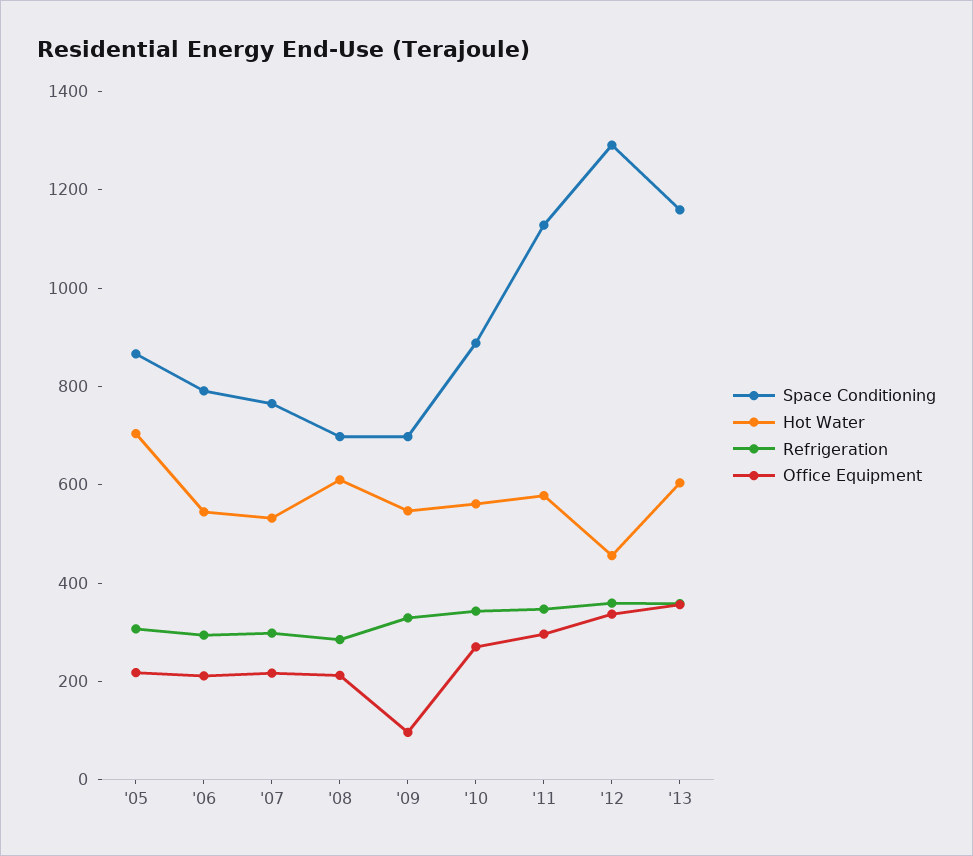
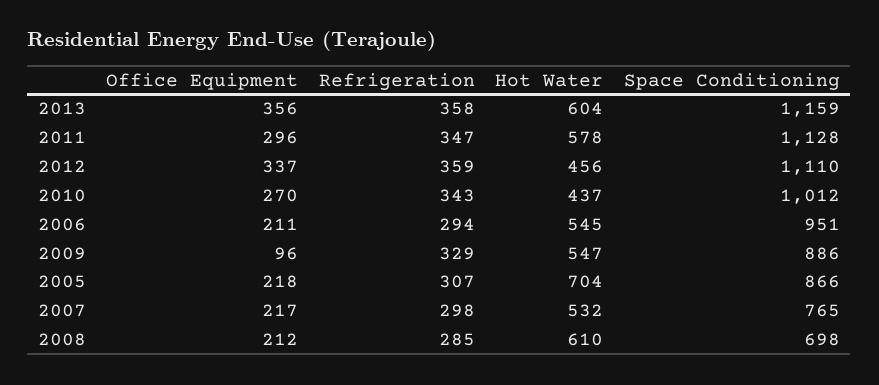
Space Conditioning, '06: 800 -> 951
Space Conditioning, '09: 700 -> 886
Space Conditioning, '10: 900 -> 1012
Hot Water, '10: 550 -> 437
Space Conditioning, '12: 1300 -> 1110

